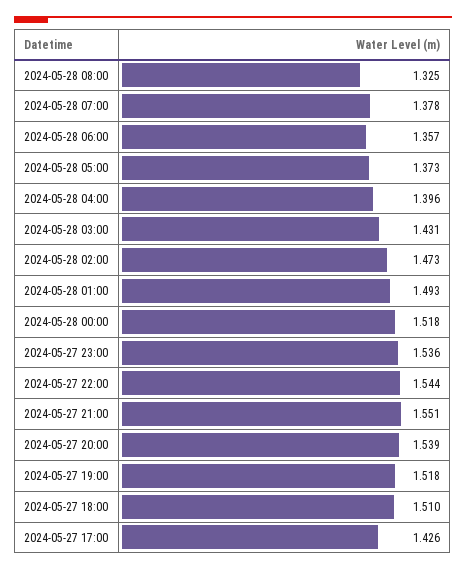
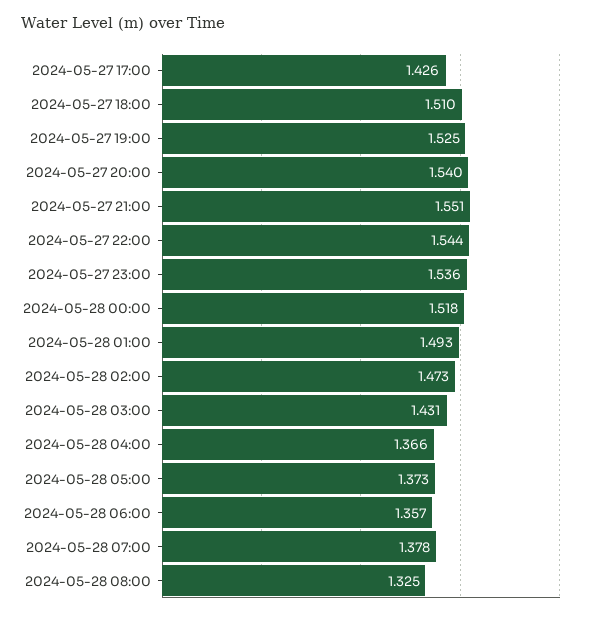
2024-05-28 04:00: 1.396 -> 1.366
2024-05-27 20:00: 1.539 -> 1.54
2024-05-27 19:00: 1.518 -> 1.525

